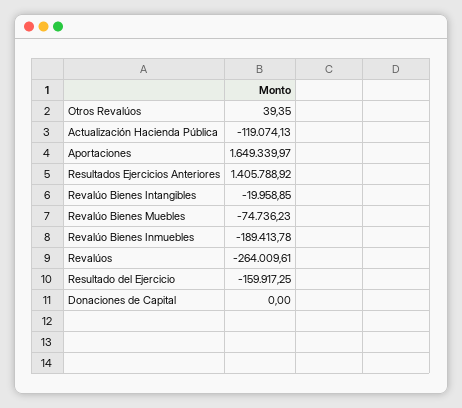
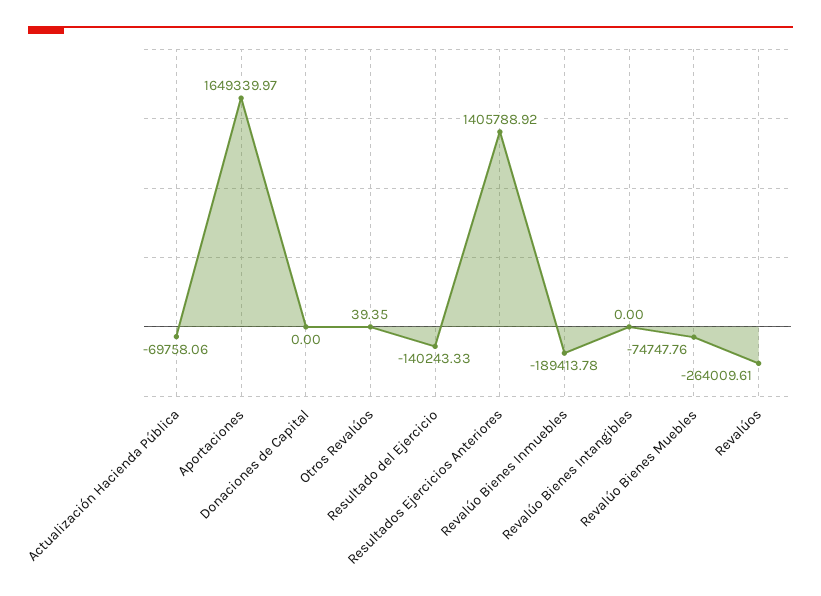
Actualización Hacienda Pública: -119074.13 -> -69758.06
Revalúo Bienes Intangibles: -19958.85 -> 0
Revalúo Bienes Muebles: -74736.23 -> -74747.76
Resultado del Ejercicio: -159917.25 -> -140243.33

